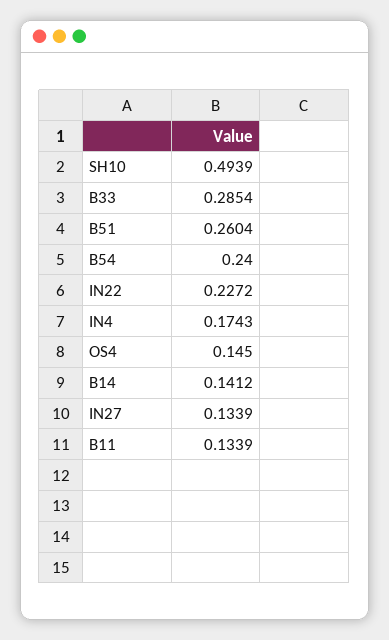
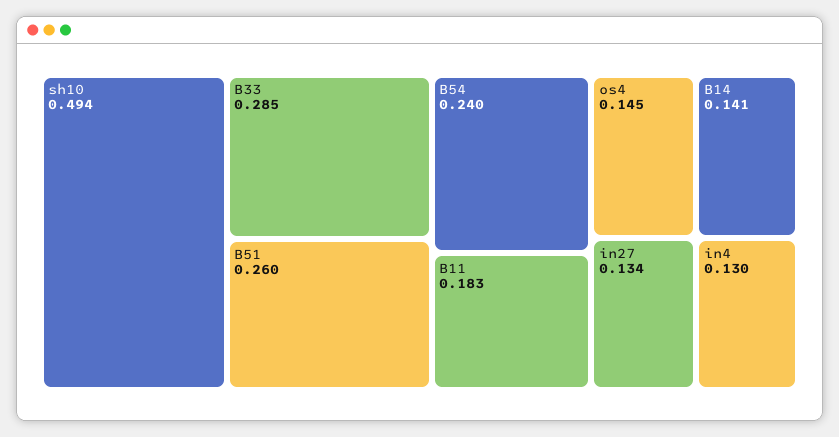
IN22: 0.2272 -> none
IN4: 0.1743 -> 0.13
B11: 0.1339 -> 0.183

